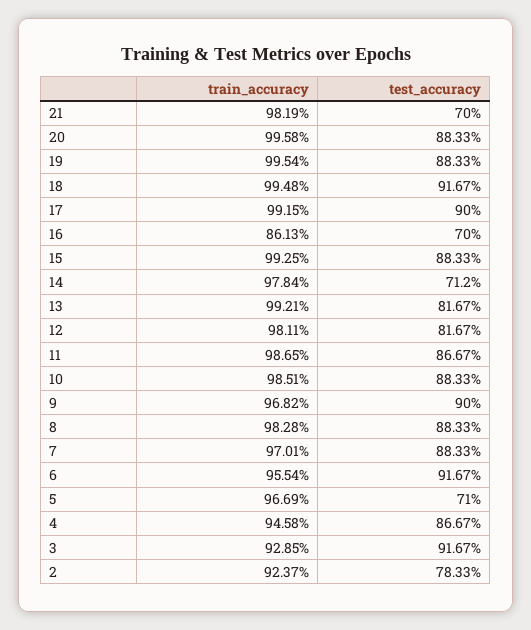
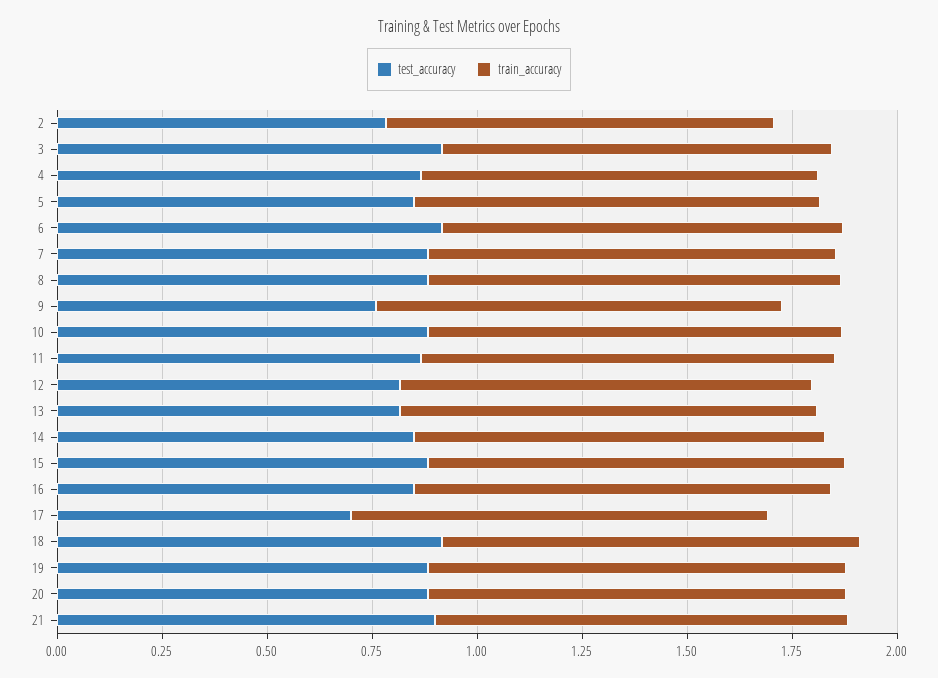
test_accuracy, 21: 0.7 -> 0.9
test_accuracy, 17: 0.9 -> 0.7
train_accuracy, 16: 0.8613 -> 1
test_accuracy, 16: 0.7 -> 0.85
test_accuracy, 14: 0.712 -> 0.85
test_accuracy, 9: 0.9 -> 0.75
test_accuracy, 5: 0.71 -> 0.85

